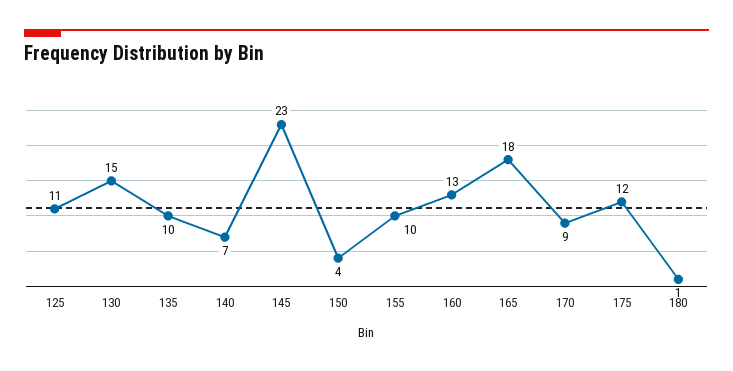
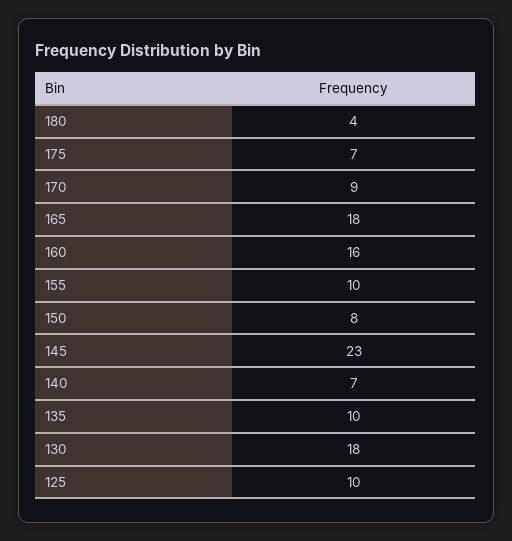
125: 11 -> 10
130: 15 -> 18
150: 4 -> 8
160: 13 -> 16
175: 12 -> 7
180: 1 -> 4

